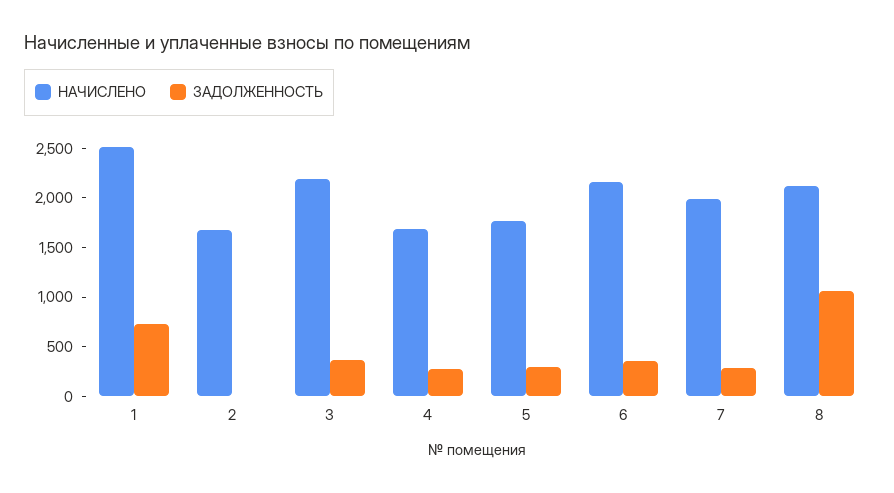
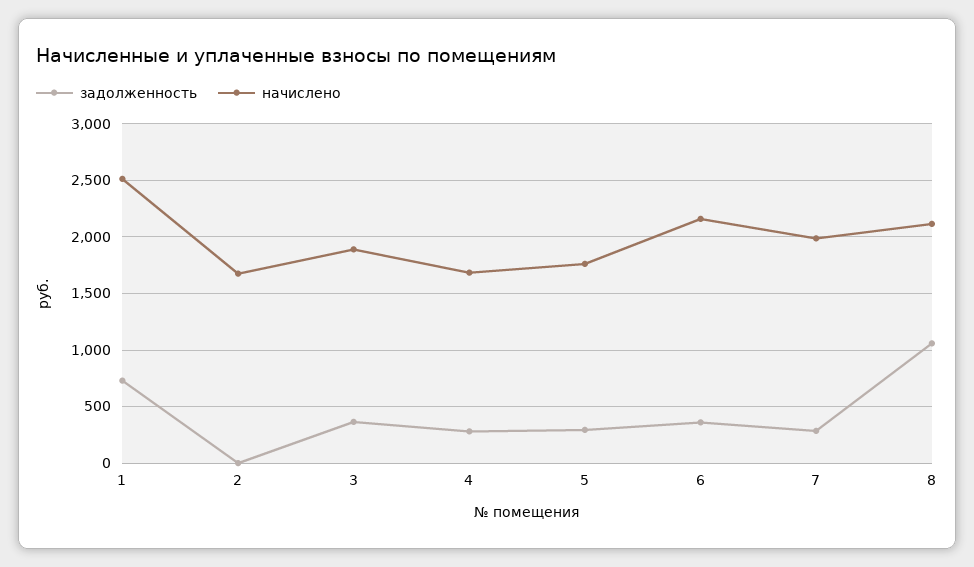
НАЧИСЛЕНО, 3: 2200 -> 1900

